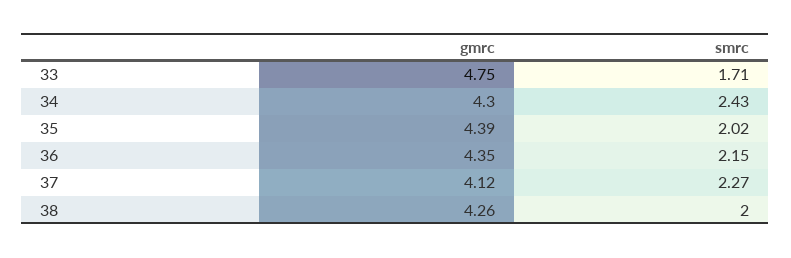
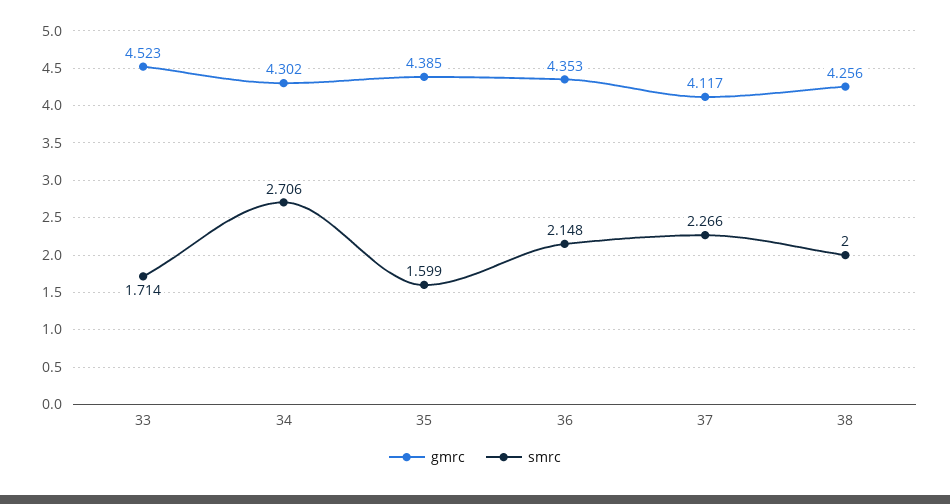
gmrc, 33: 4.75 -> 4.523
smrc, 34: 2.43 -> 2.706
smrc, 35: 2.02 -> 1.599

